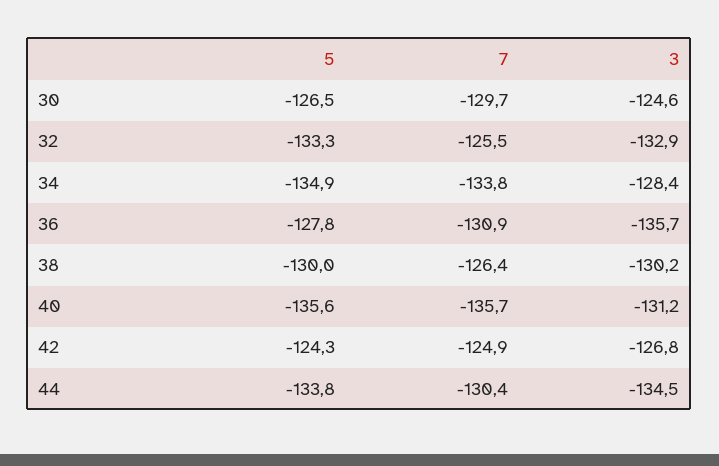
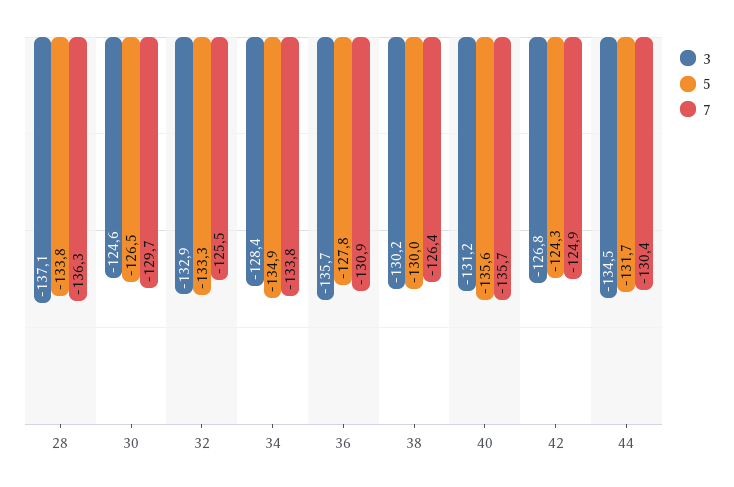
5, 44: -133.8 -> -131.7
3, 28: none -> -137.1
5, 28: none -> -133.8
7, 28: none -> -136.3

